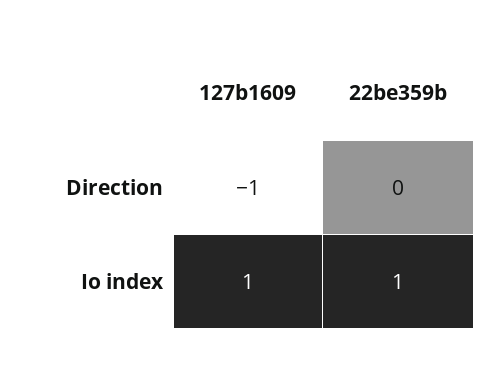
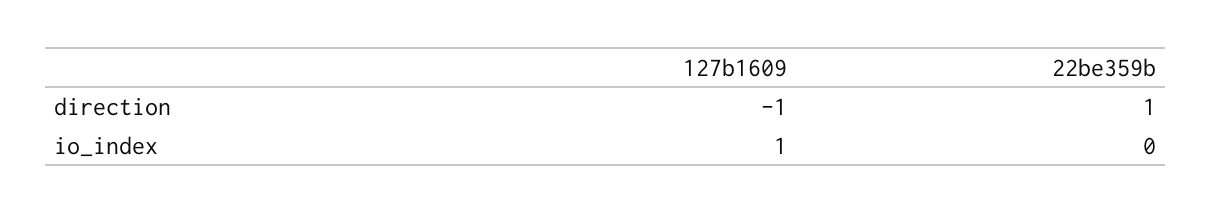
22be359b, Direction: 0 -> 1
22be359b, Io index: 1 -> 0

